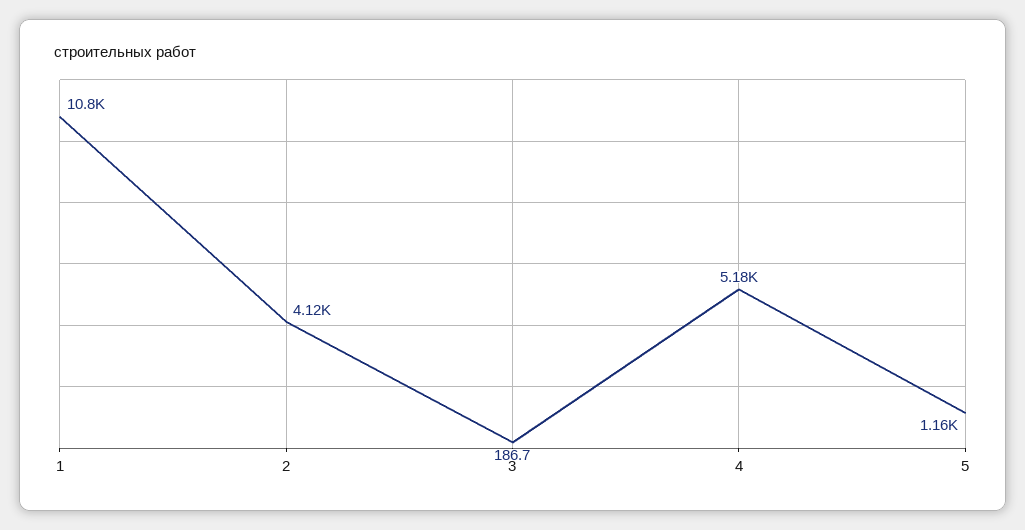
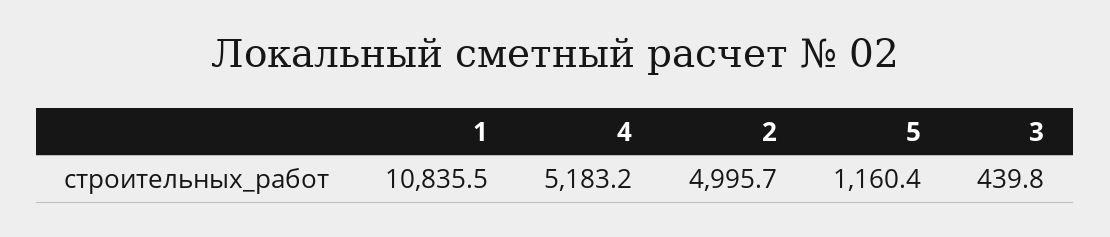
2: 4120 -> 4995.7
3: 186.7 -> 439.8

